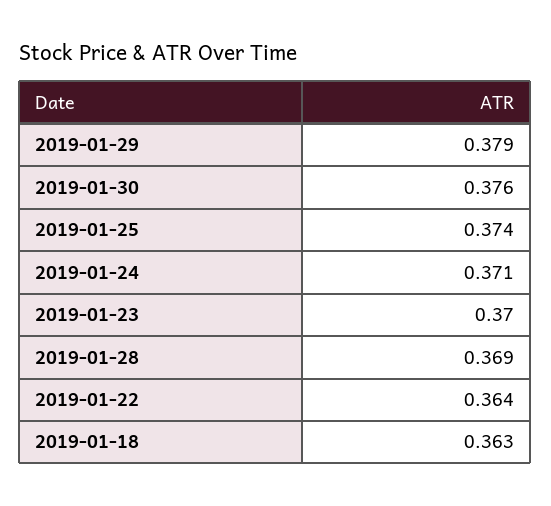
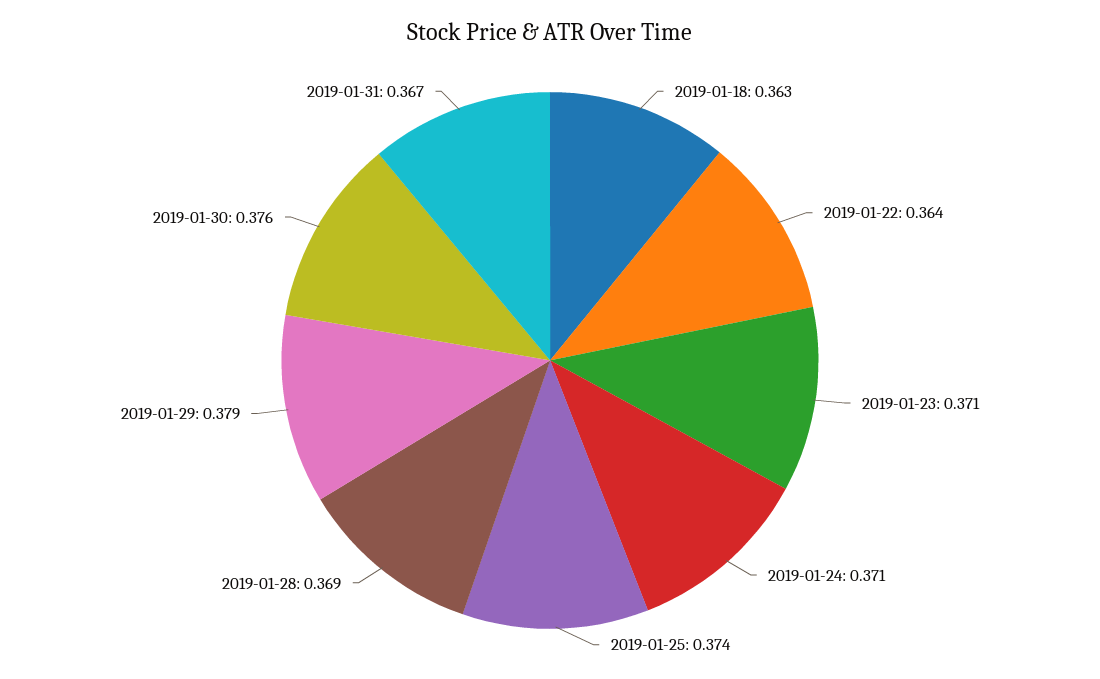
2019-01-23: 0.37 -> 0.371
2019-01-31: none -> 0.367

